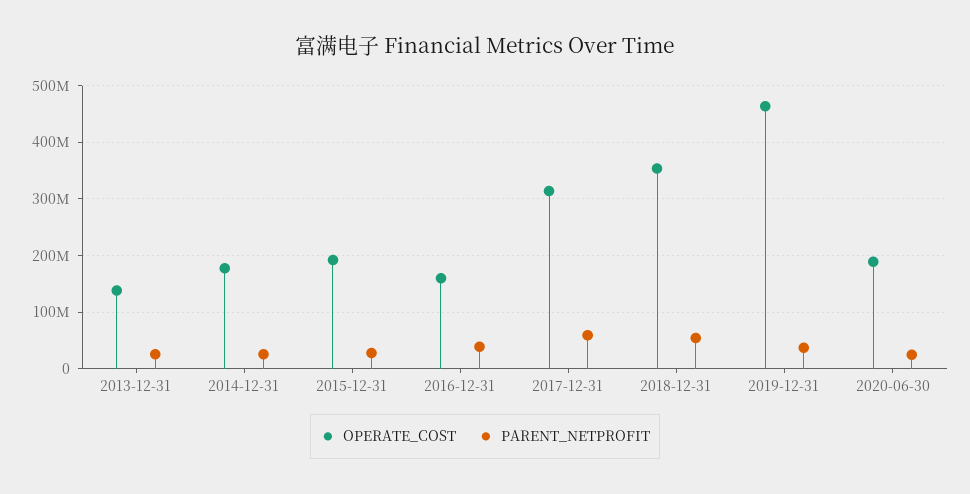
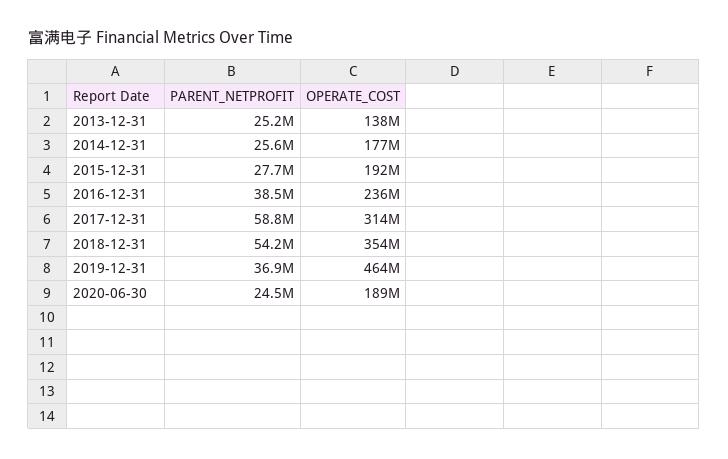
OPERATE_COST, 2016-12-31: 160000000 -> 236000000

